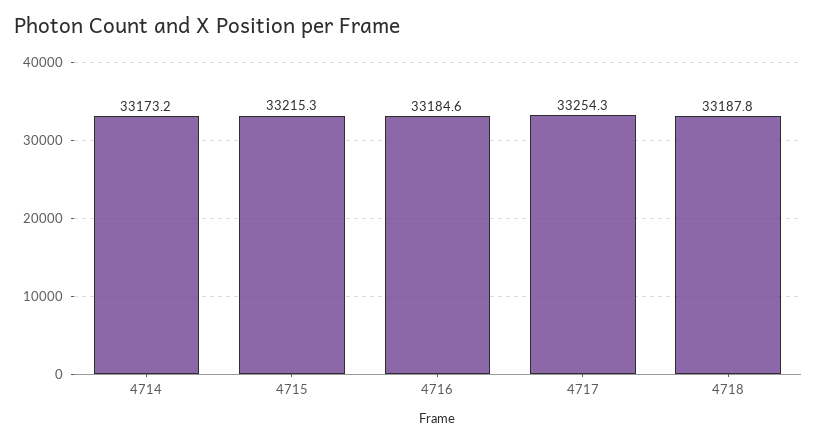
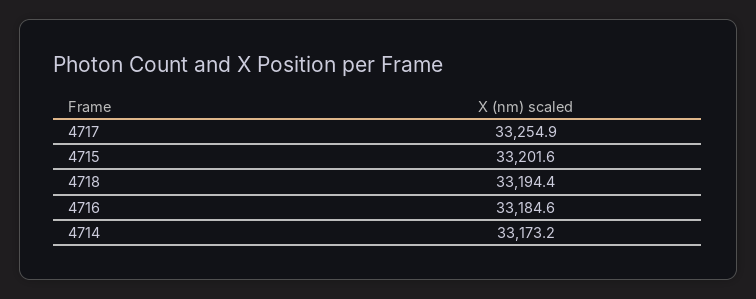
4715: 33215.3 -> 33201.6
4717: 33254.3 -> 33254.9
4718: 33187.8 -> 33194.4

